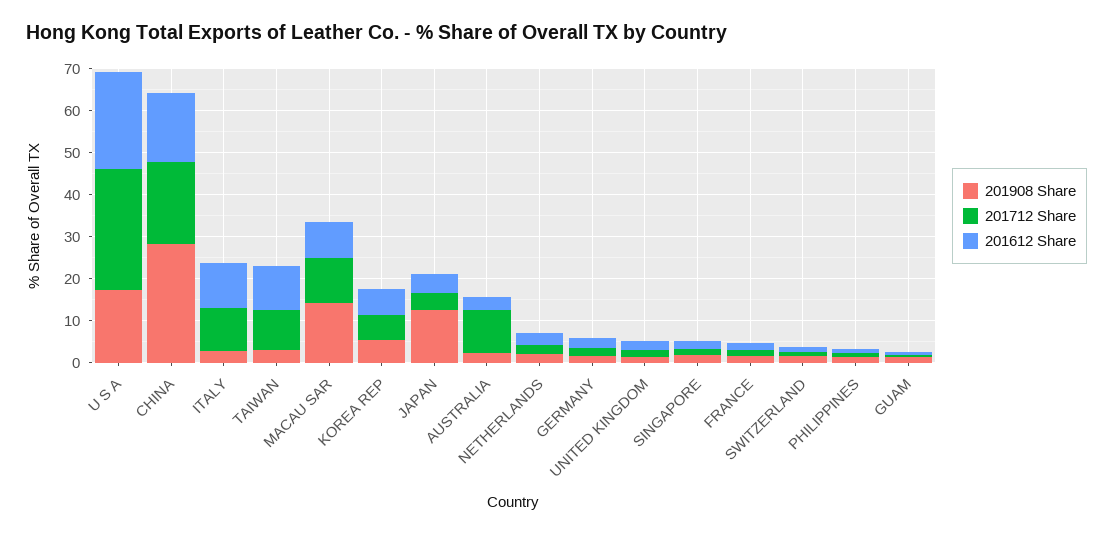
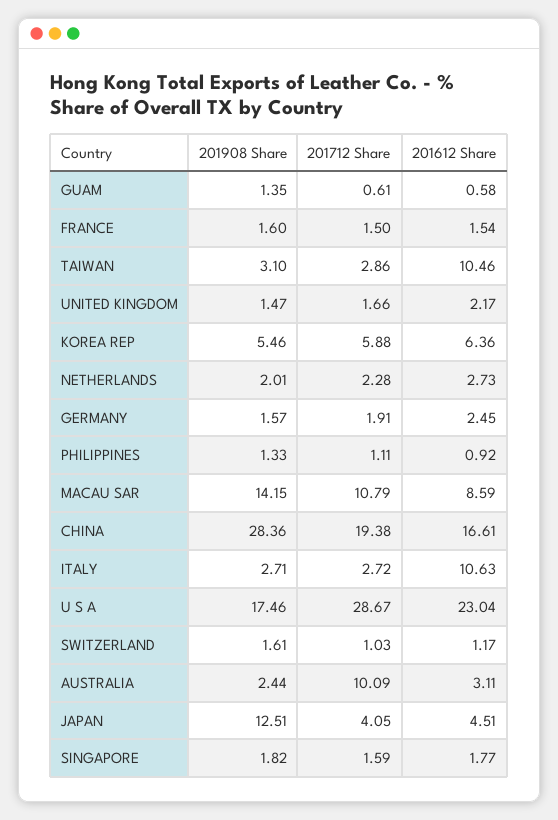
201712 Share, ITALY: 10 -> 2.72
201712 Share, TAIWAN: 10 -> 2.86

